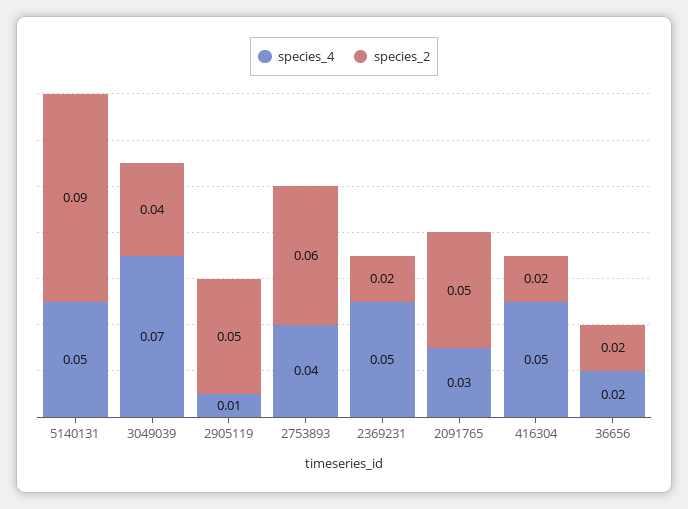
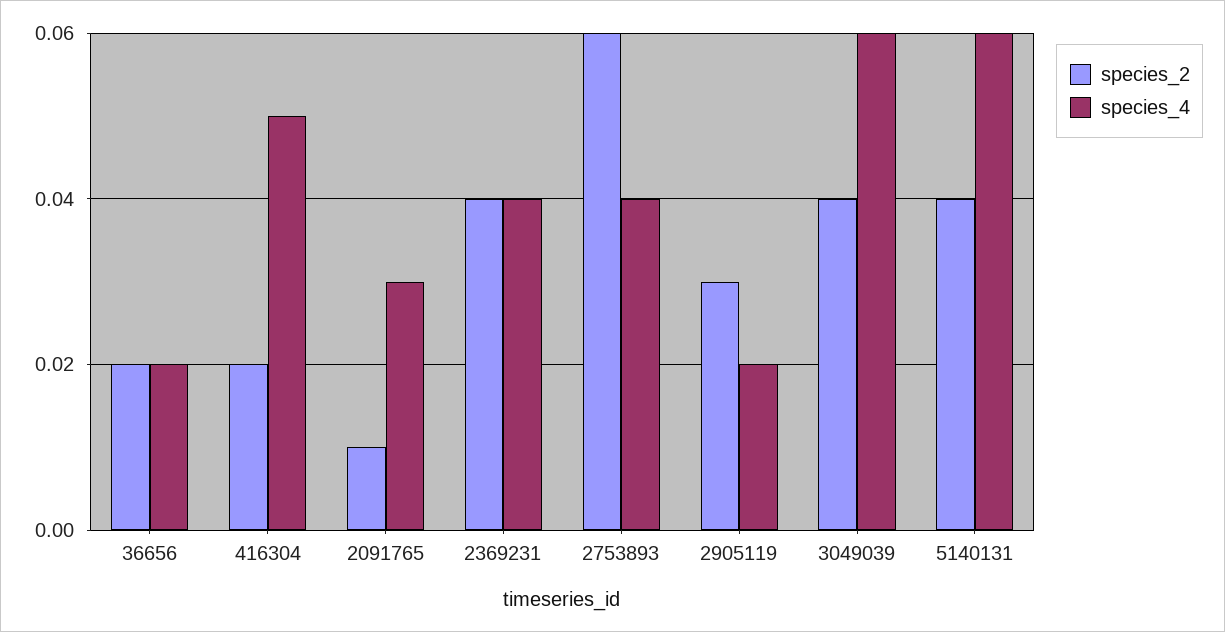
species_4, 5140131: 0.05 -> 0.06
species_2, 5140131: 0.09 -> 0.04
species_4, 3049039: 0.07 -> 0.06
species_4, 2905119: 0.01 -> 0.02
species_2, 2905119: 0.05 -> 0.03
species_4, 2369231: 0.05 -> 0.04
species_2, 2369231: 0.02 -> 0.04
species_2, 2091765: 0.05 -> 0.01

